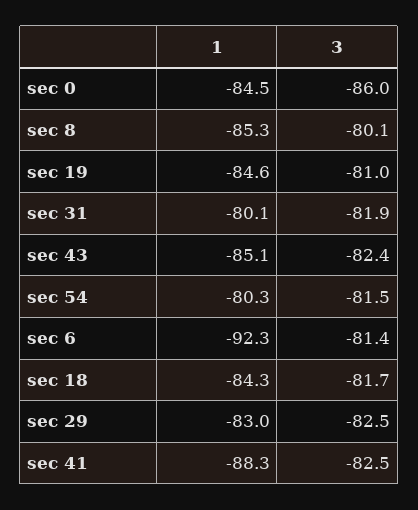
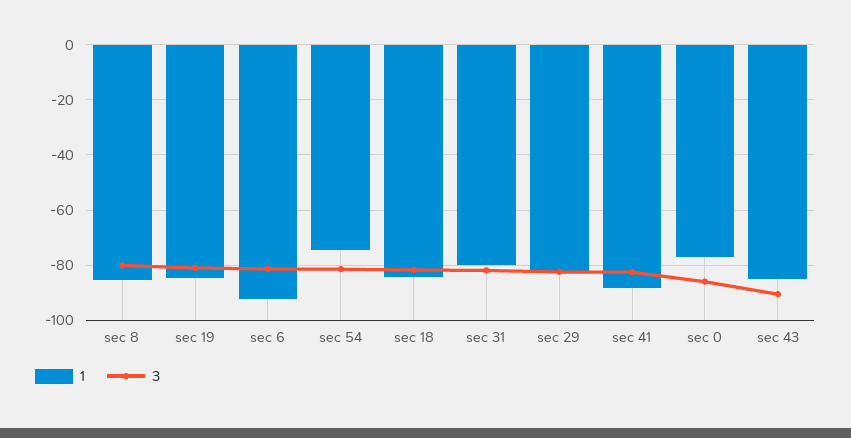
1, sec 0: -84.5 -> -77.5
3, sec 43: -82.4 -> -90
1, sec 54: -80.3 -> -75

